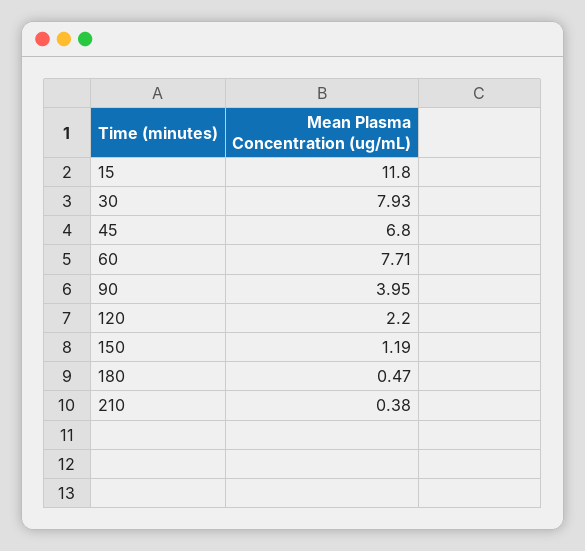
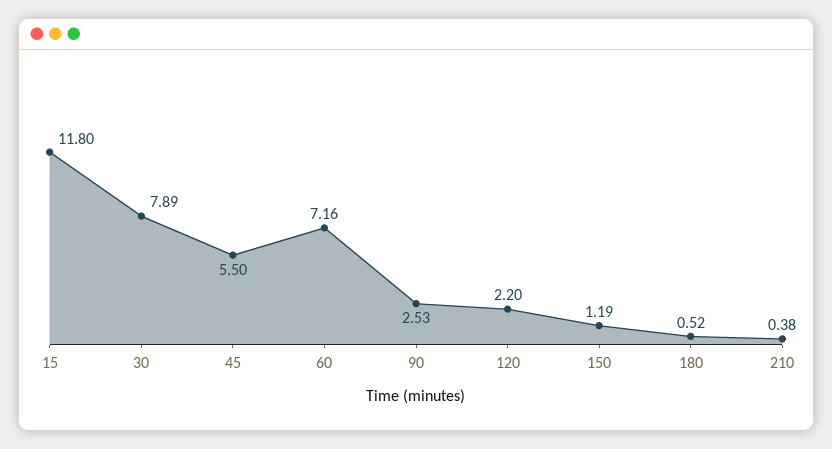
30: 7.93 -> 7.89
45: 6.8 -> 5.5
60: 7.71 -> 7.16
90: 3.95 -> 2.53
180: 0.47 -> 0.52

